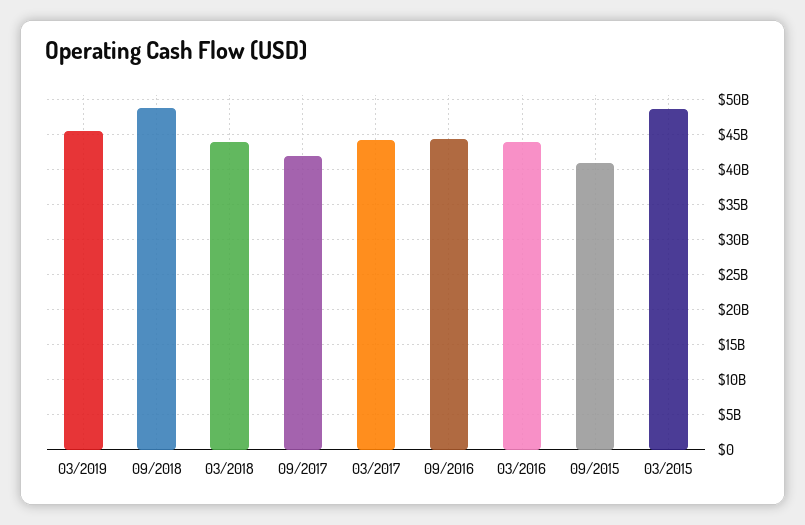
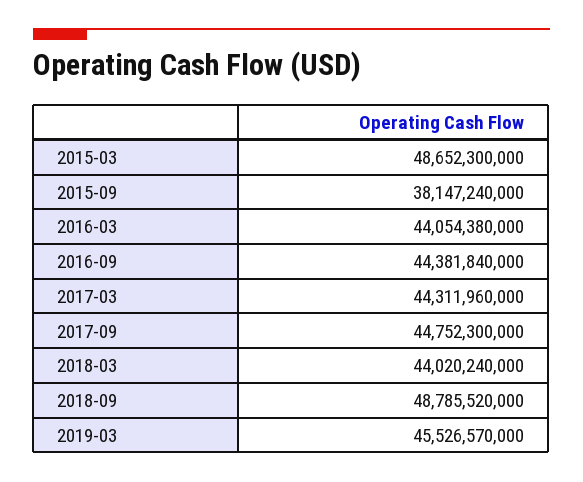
09/2017: 42000000000 -> 44752300000
09/2015: 41000000000 -> 38147240000

